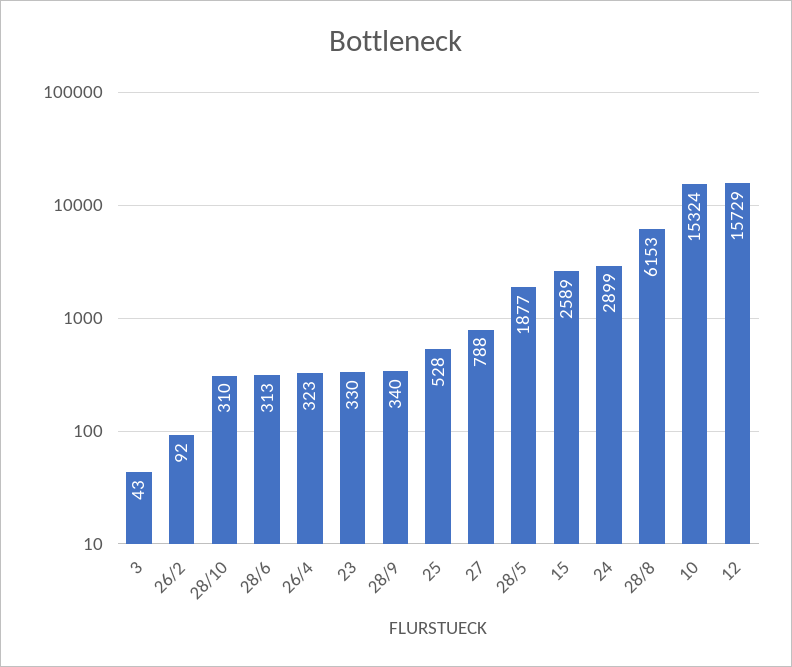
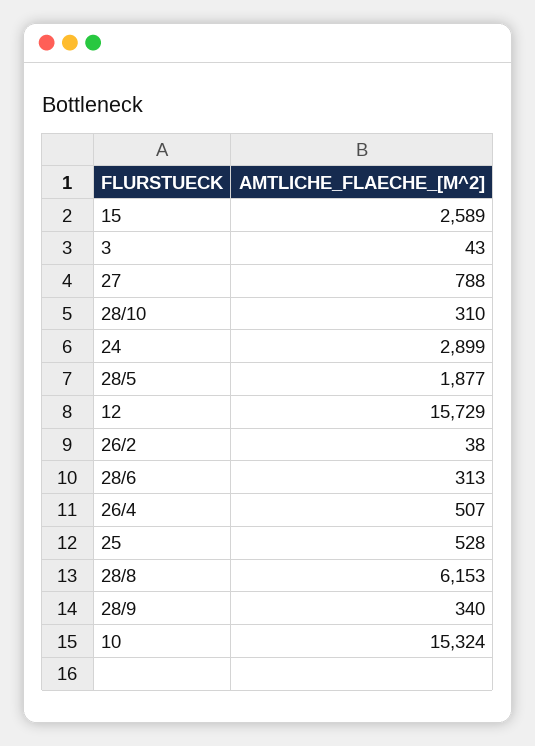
26/2: 92 -> 38
26/4: 323 -> 507
23: 330 -> none

